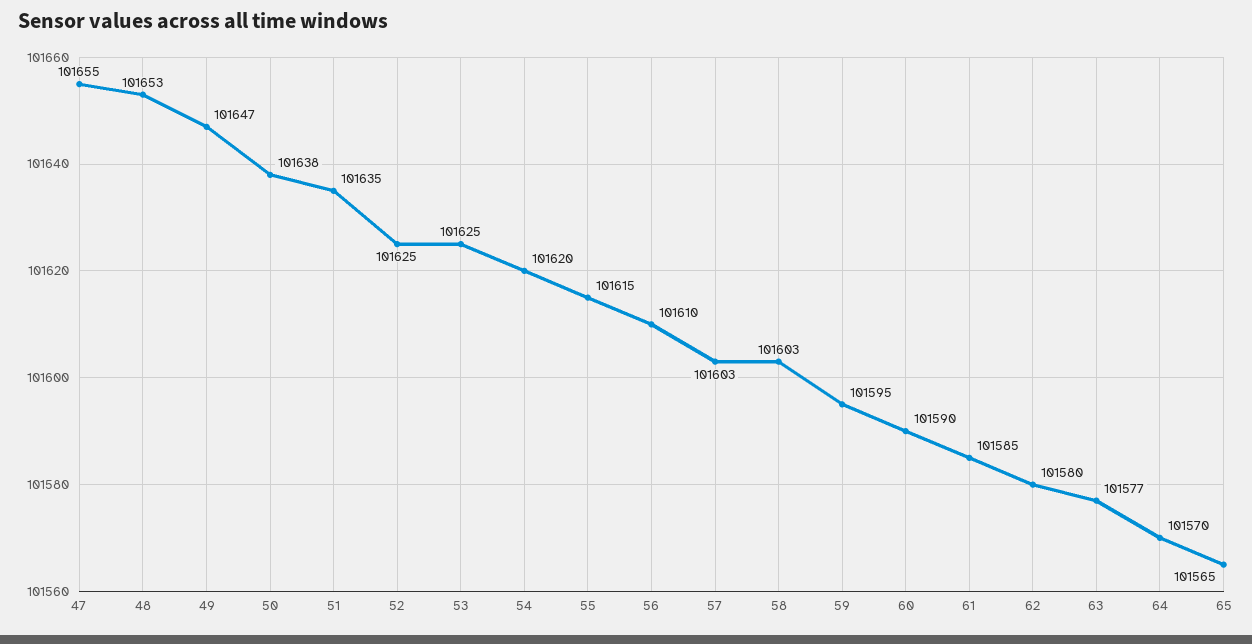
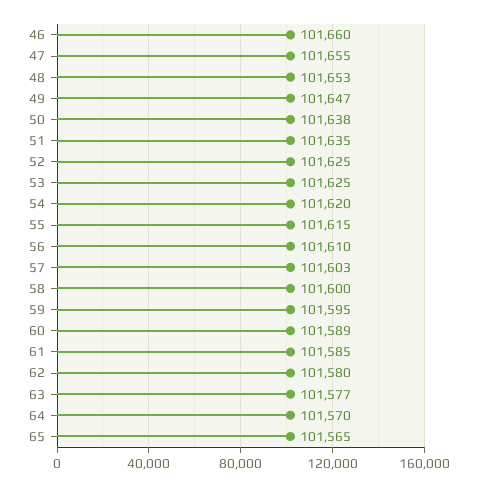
58: 101603 -> 101600
60: 101590 -> 101589
46: none -> 101660

